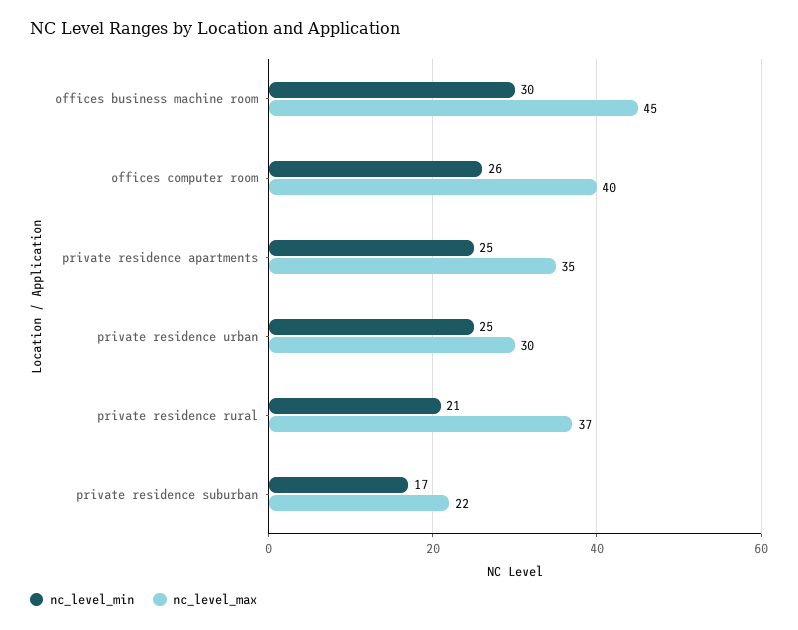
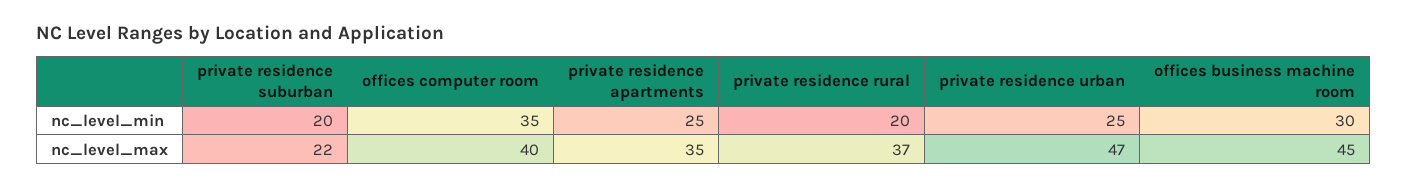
nc_level_min, offices computer room: 26 -> 35
nc_level_max, private residence urban: 30 -> 47
nc_level_min, private residence rural: 21 -> 20
nc_level_min, private residence suburban: 17 -> 20

